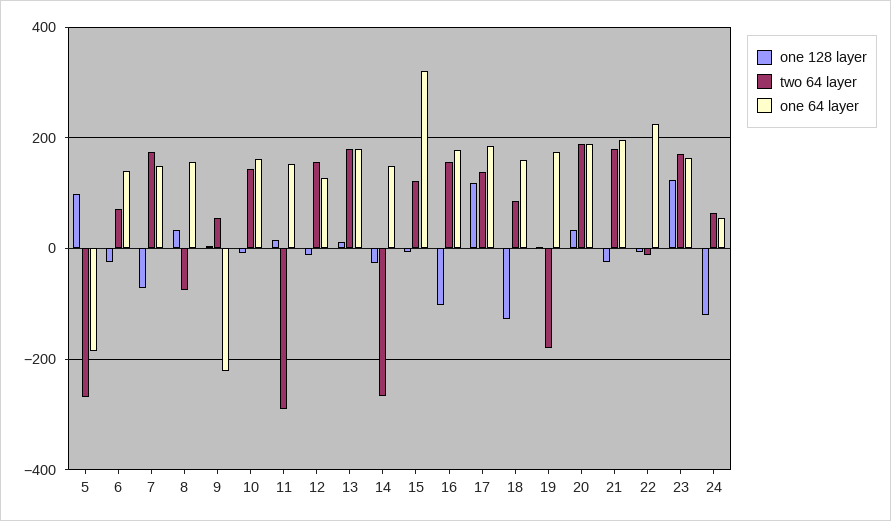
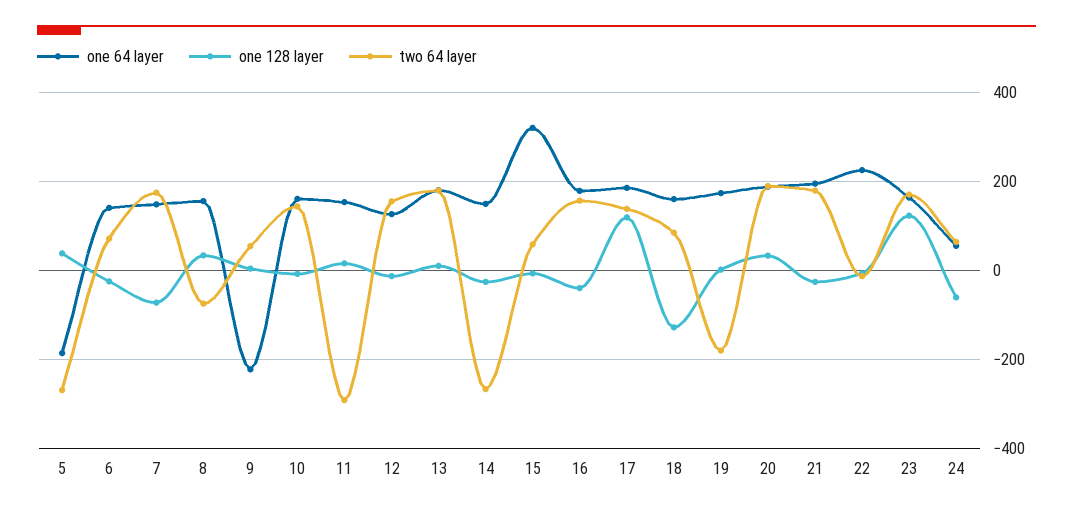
one 128 layer, 5: 100 -> 40
two 64 layer, 15: 120 -> 60
one 128 layer, 16: -100 -> -40
one 128 layer, 24: -120 -> -60

